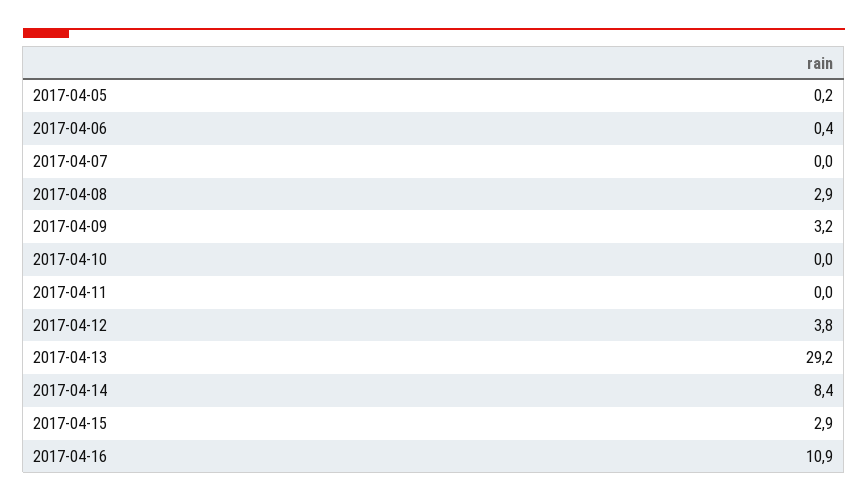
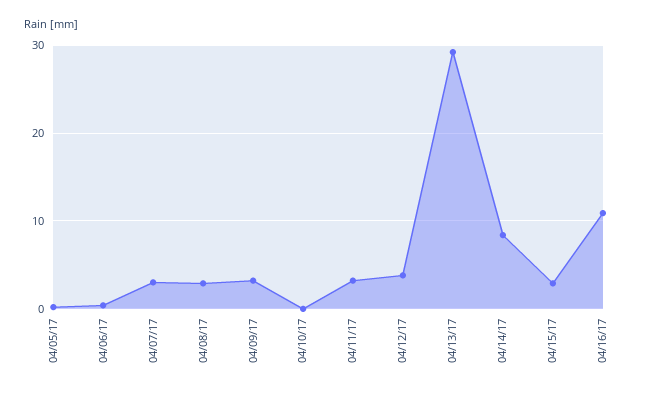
2017-04-07: 0 -> 3
2017-04-11: 0 -> 3

